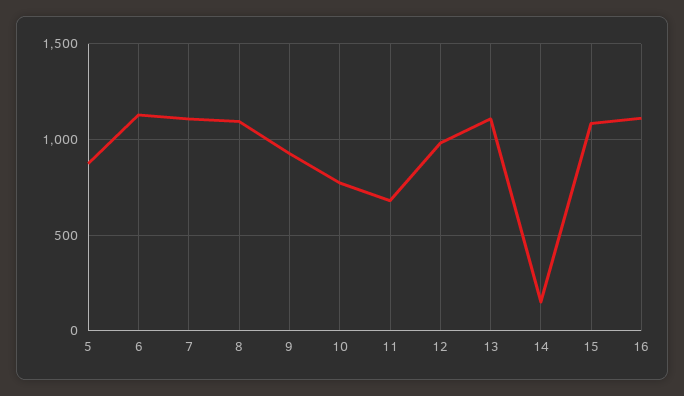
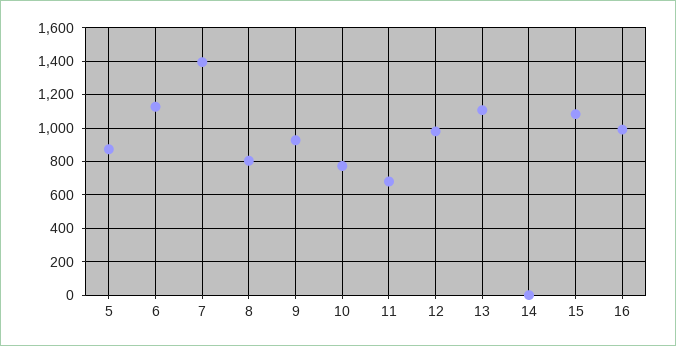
7: 1100 -> 1400
8: 1100 -> 800
14: 150 -> 0
16: 1100 -> 1000

